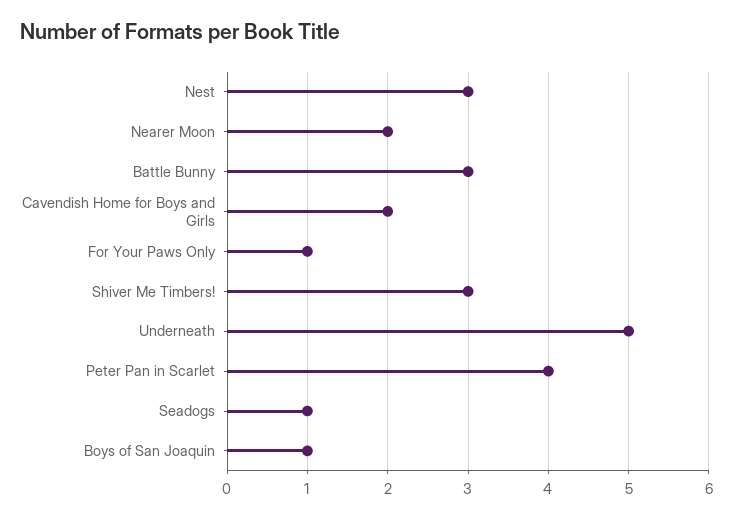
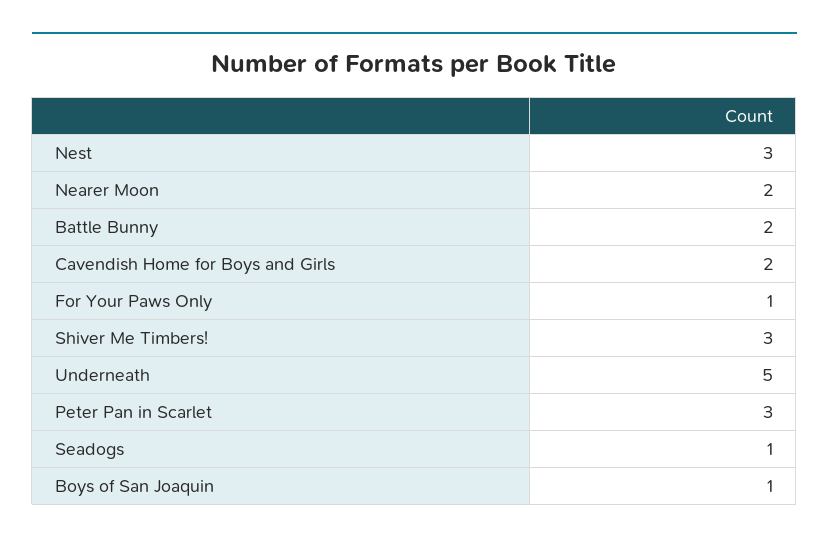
Battle Bunny: 3 -> 2
Peter Pan in Scarlet: 4 -> 3

